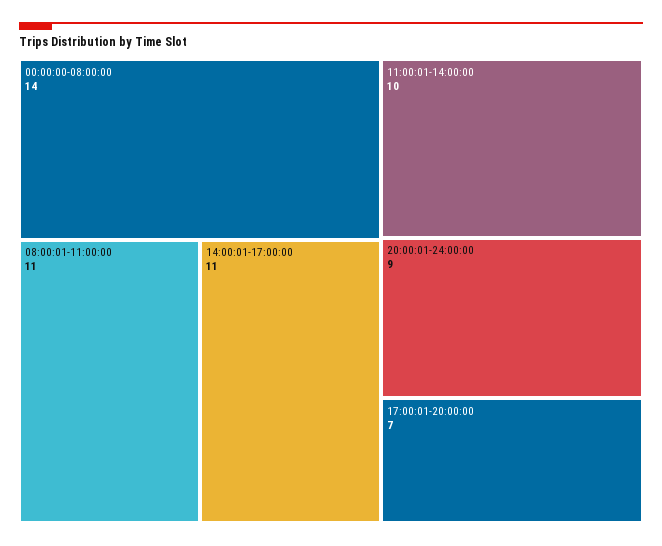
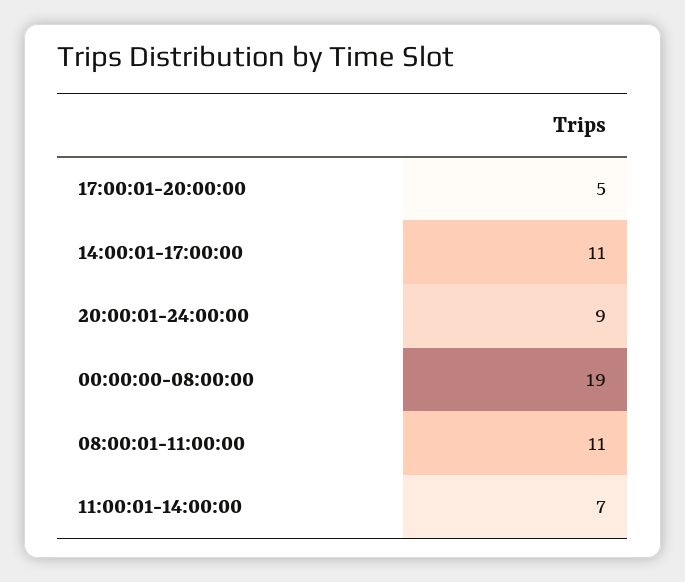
00:00:00-08:00:00: 14 -> 19
11:00:01-14:00:00: 10 -> 7
17:00:01-20:00:00: 7 -> 5

